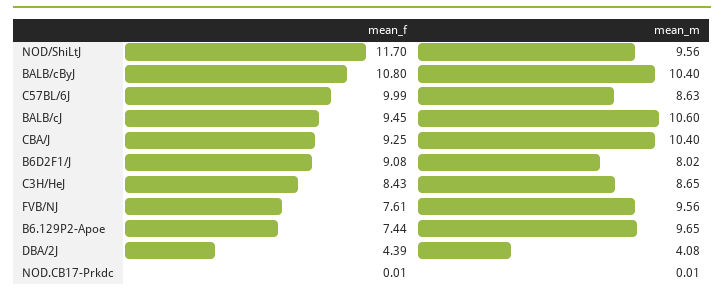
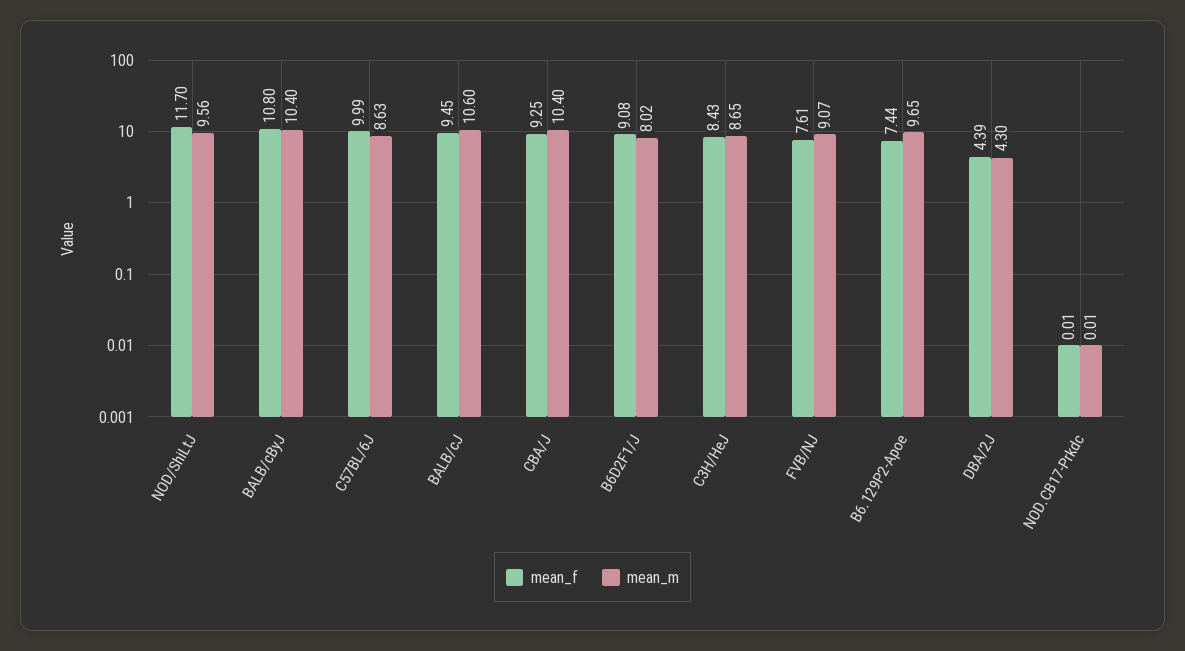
mean_m, FVB/NJ: 9.56 -> 9.07
mean_m, DBA/2J: 4.08 -> 4.3

